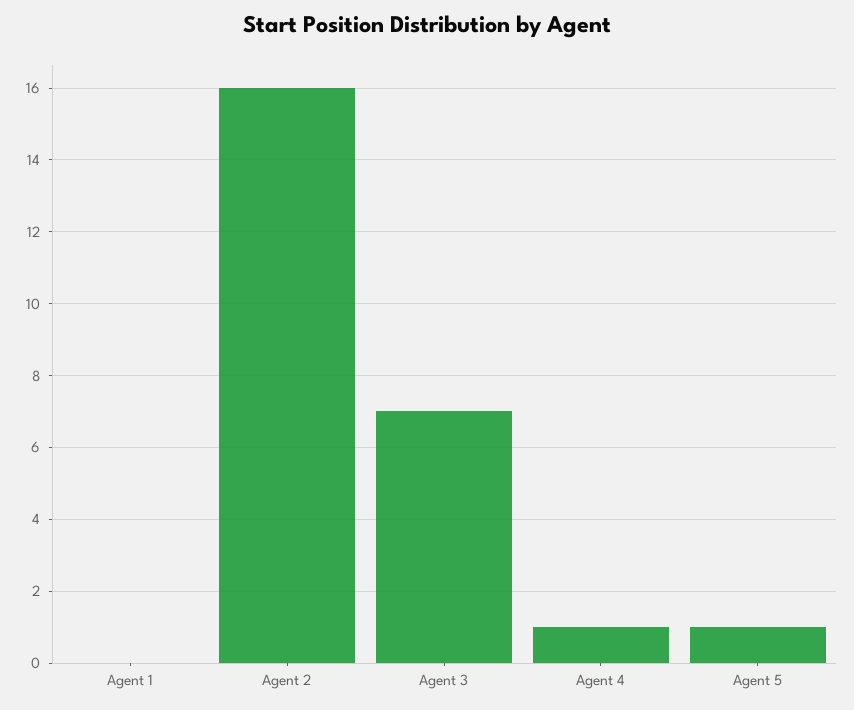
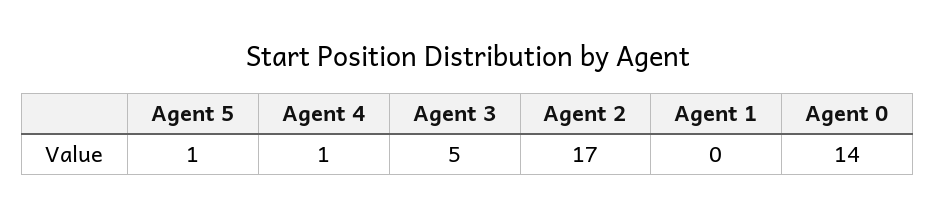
Agent 2: 16 -> 17
Agent 3: 7 -> 5
Agent 0: none -> 14

